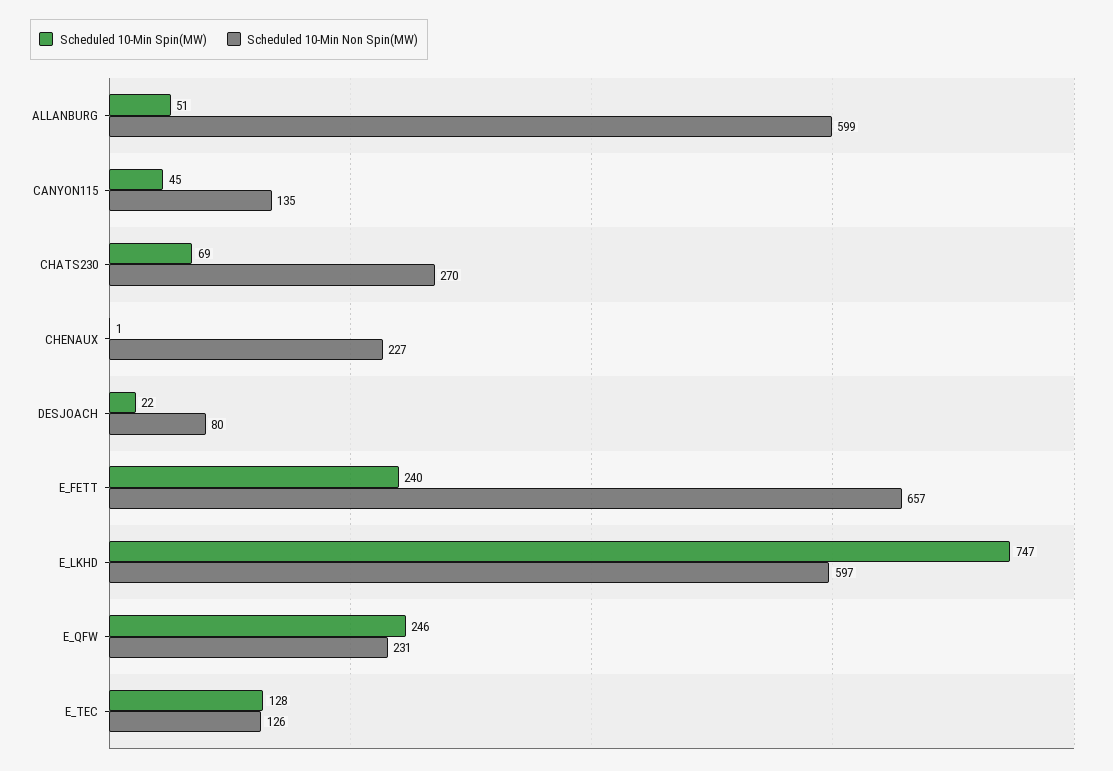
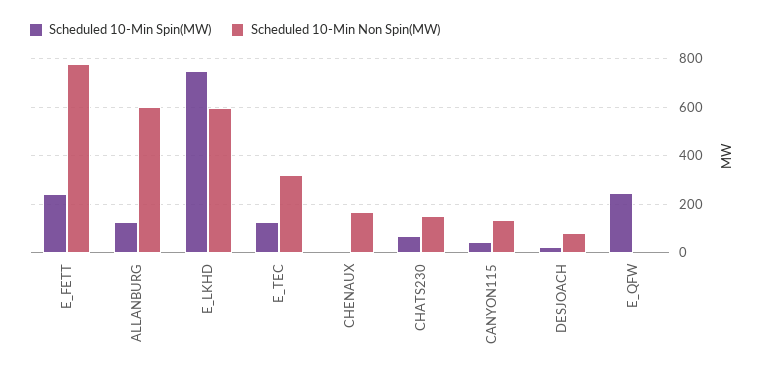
Scheduled 10-Min Spin(MW), ALLANBURG: 51 -> 125
Scheduled 10-Min Non Spin(MW), CHATS230: 270 -> 150
Scheduled 10-Min Non Spin(MW), CHENAUX: 227 -> 175
Scheduled 10-Min Non Spin(MW), E_FETT: 657 -> 775
Scheduled 10-Min Non Spin(MW), E_QFW: 231 -> 0
Scheduled 10-Min Non Spin(MW), E_TEC: 126 -> 325

